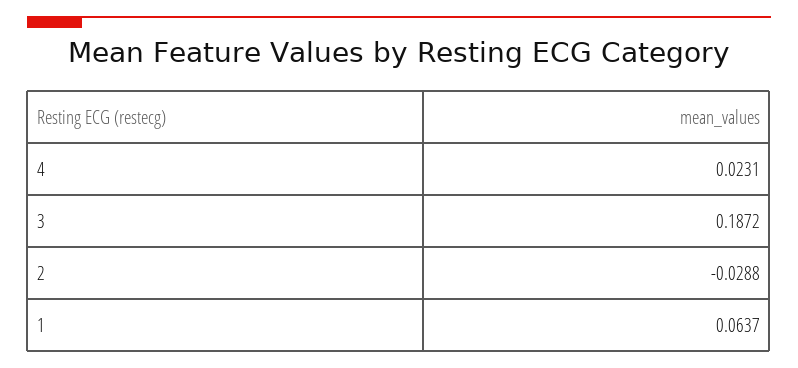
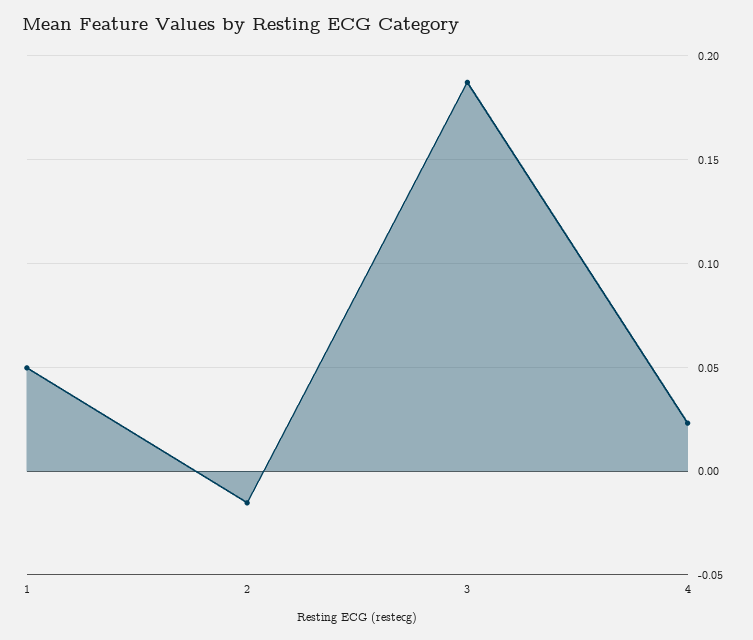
2: -0.0288 -> -0.015
1: 0.0637 -> 0.05

